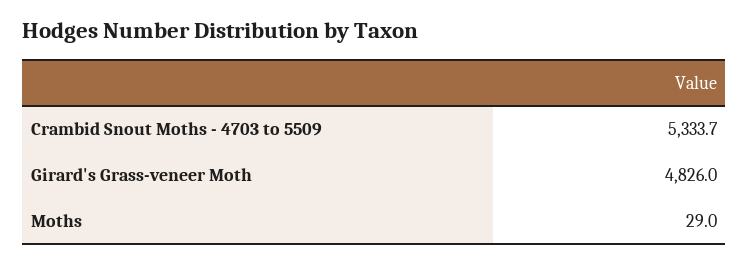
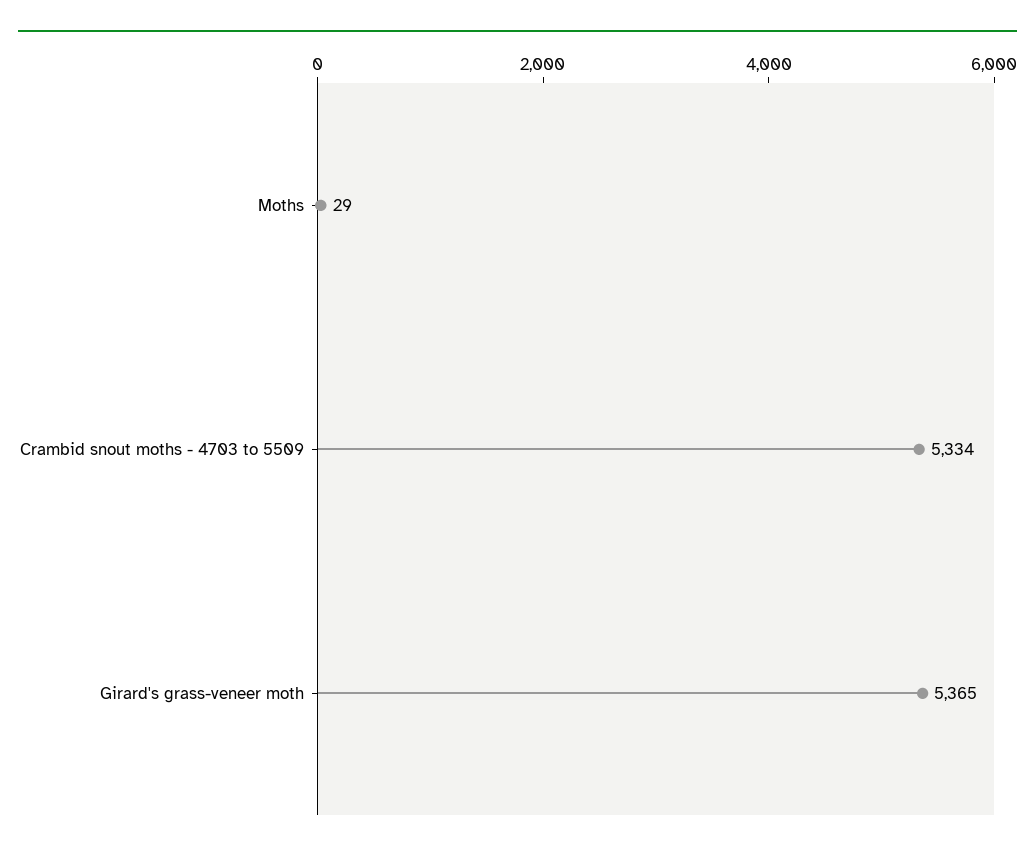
Girard's Grass-veneer Moth: 4826 -> 5365

